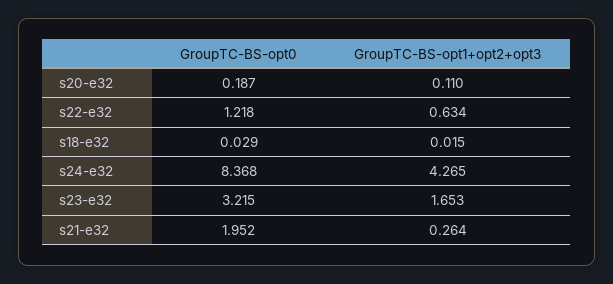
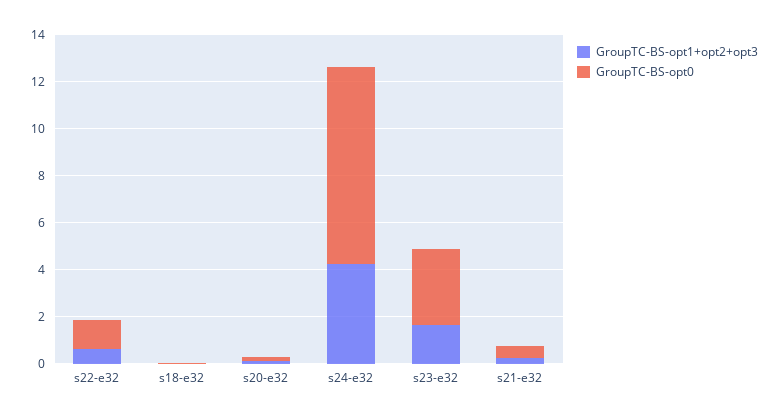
GroupTC-BS-opt0, s21-e32: 1.952 -> 0.5

